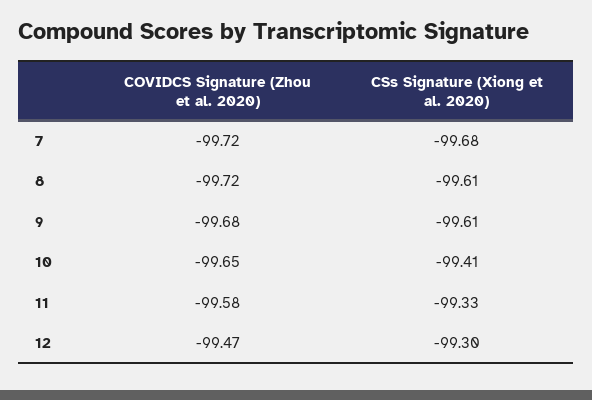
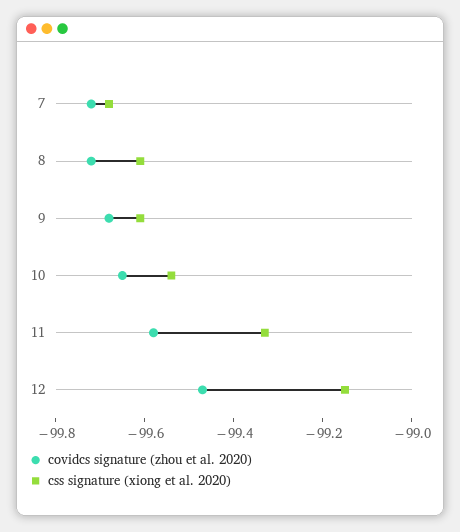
CSs Signature (Xiong et al. 2020), 10: -99.41 -> -99.55
CSs Signature (Xiong et al. 2020), 12: -99.3 -> -99.15

